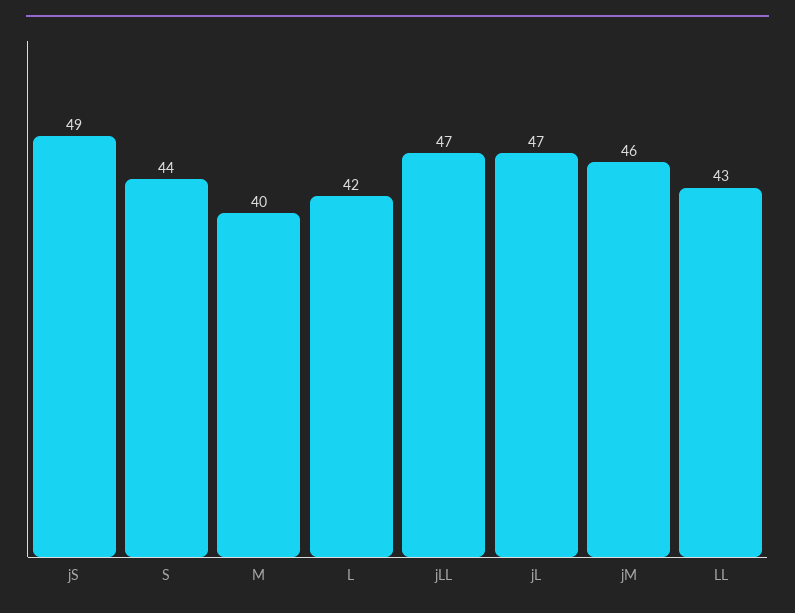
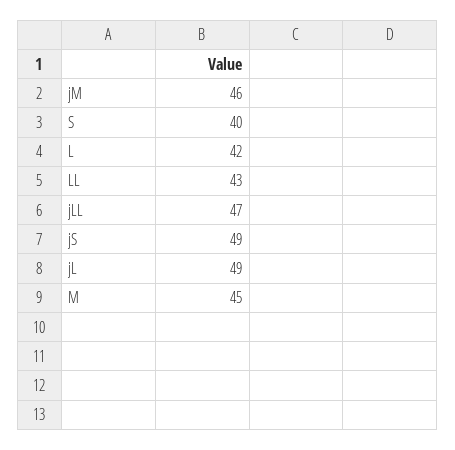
S: 44 -> 40
M: 40 -> 45
jL: 47 -> 49

